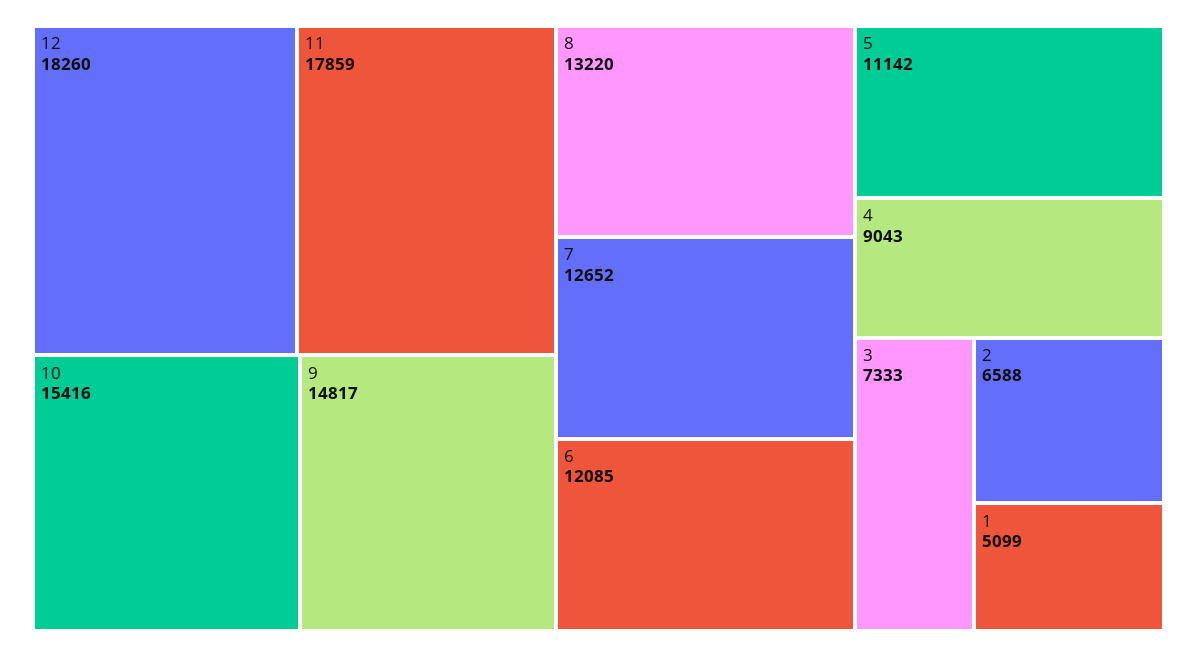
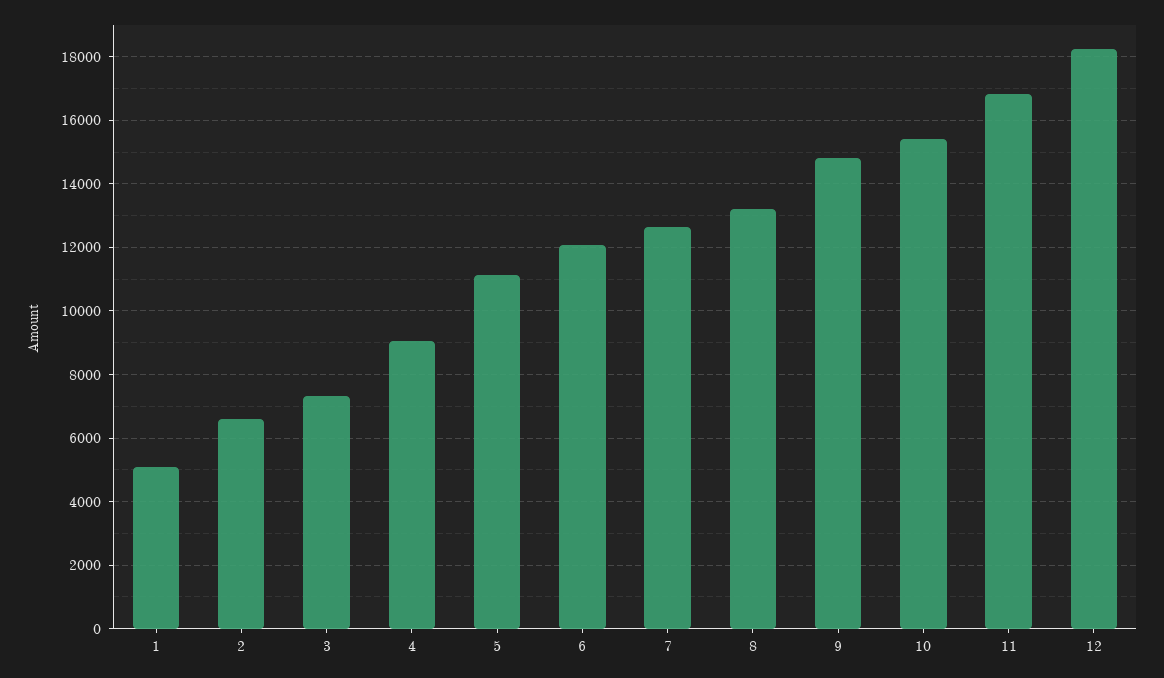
11: 17859 -> 16800

